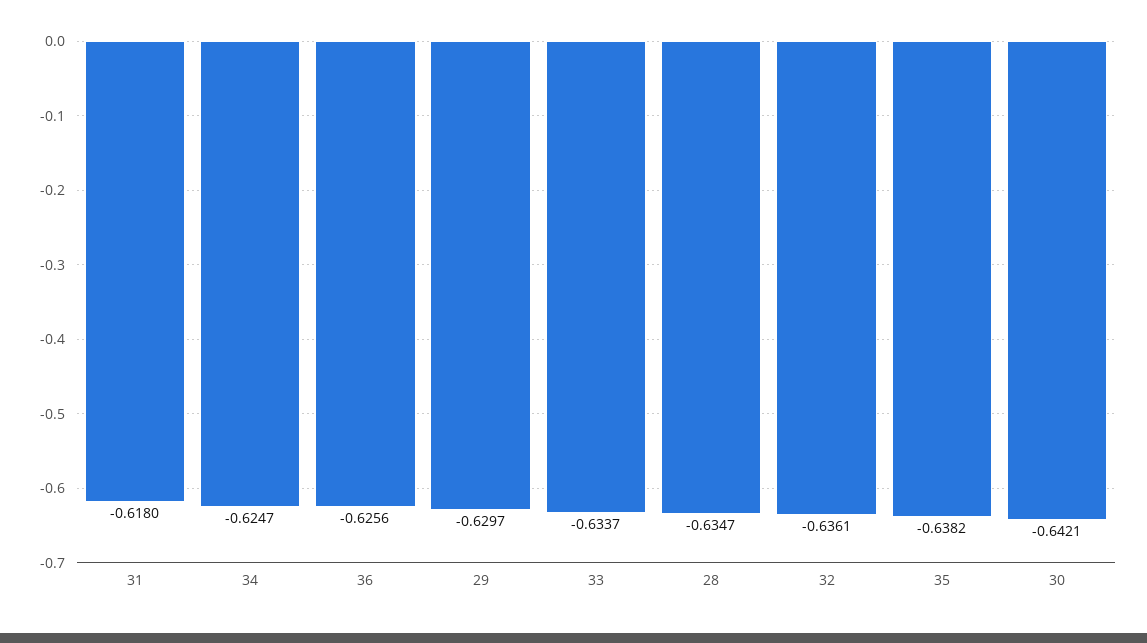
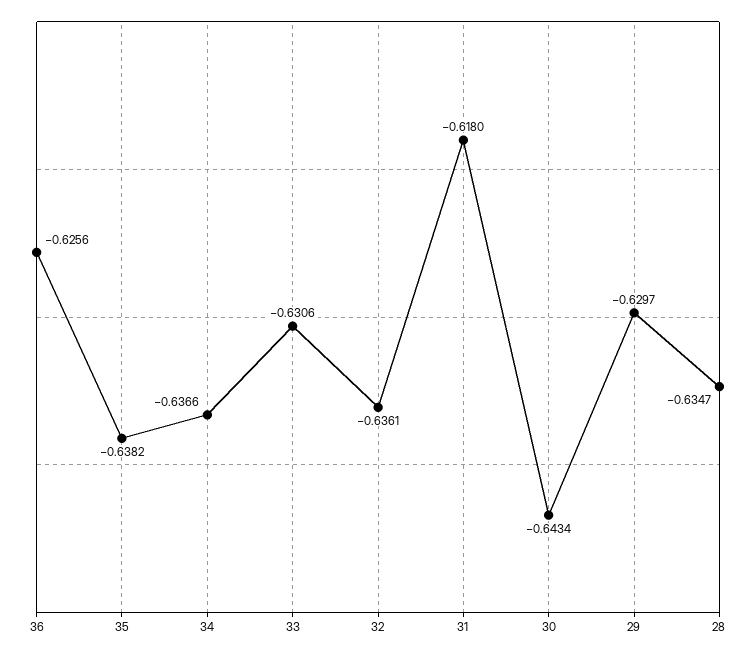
34: -0.6247 -> -0.6366
33: -0.6337 -> -0.6306
30: -0.6421 -> -0.6434

